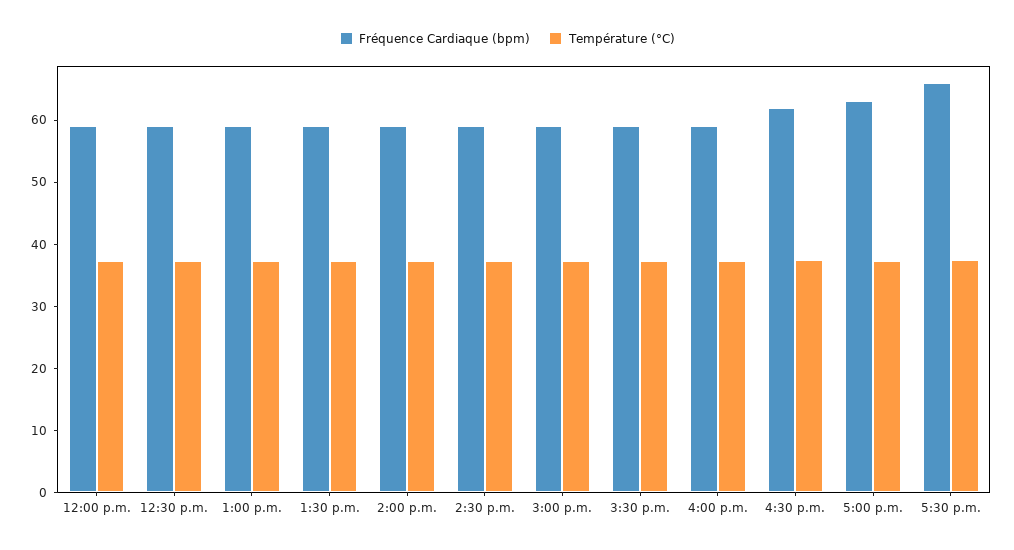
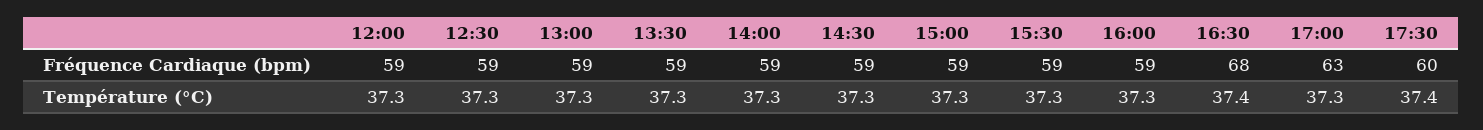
Fréquence Cardiaque (bpm), 4:30 p.m.: 62 -> 68
Fréquence Cardiaque (bpm), 5:30 p.m.: 66 -> 60

